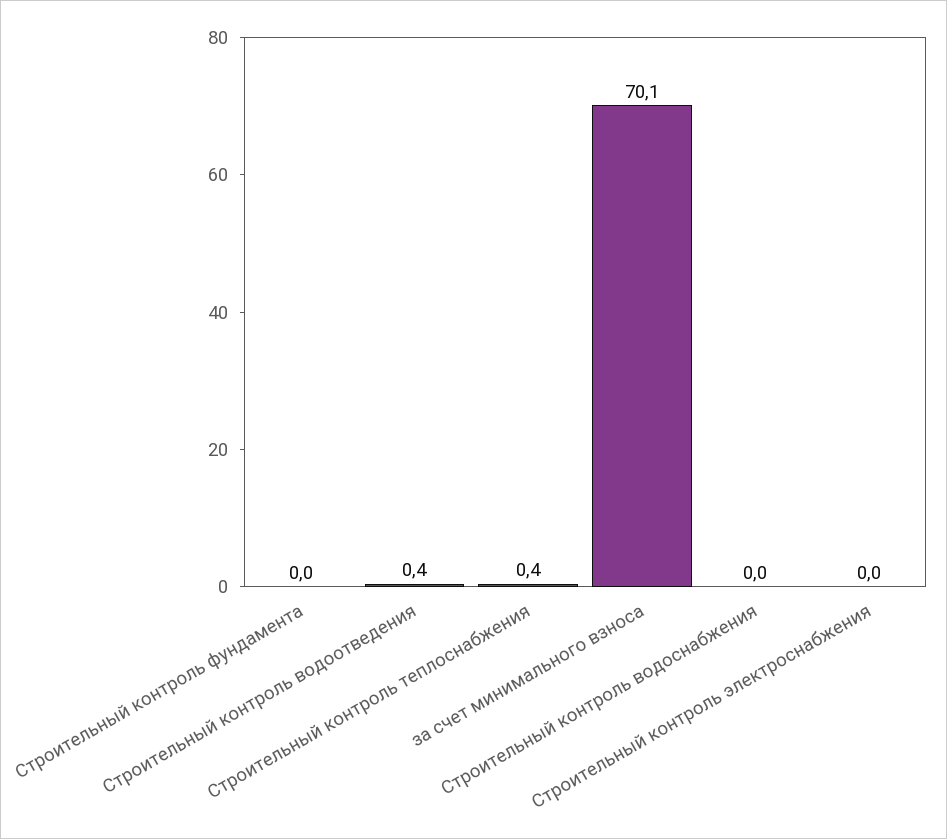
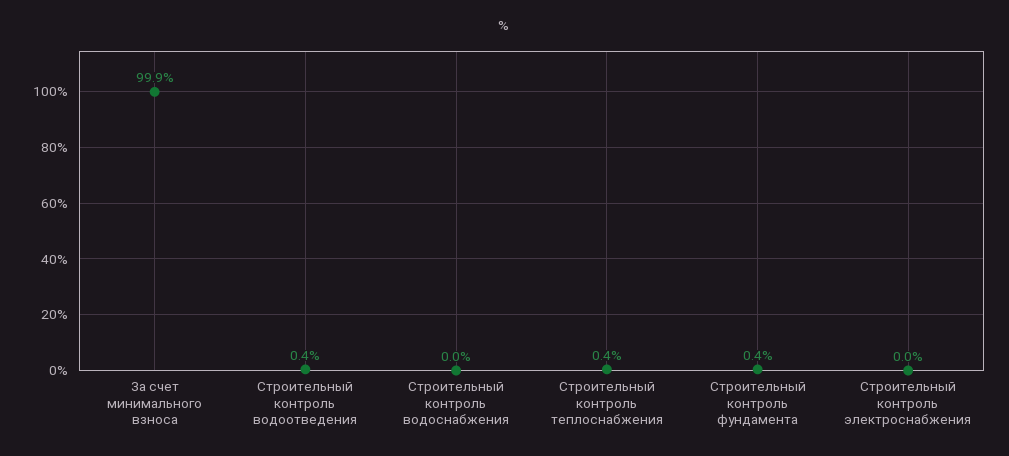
Строительный контроль фундамента: 0 -> 0.4
за счет минимального взноса: 70.1 -> 99.9

